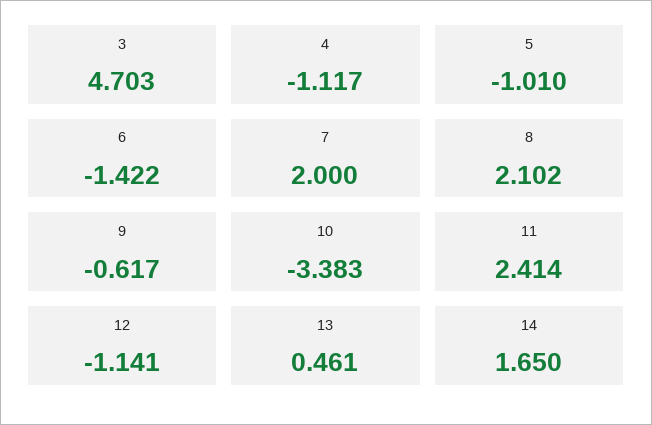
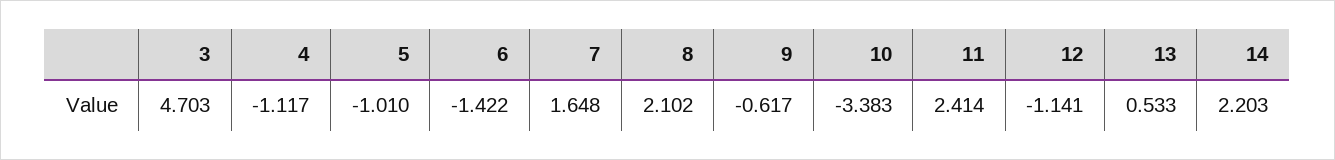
7: 2 -> 1.648
13: 0.461 -> 0.533
14: 1.65 -> 2.203

